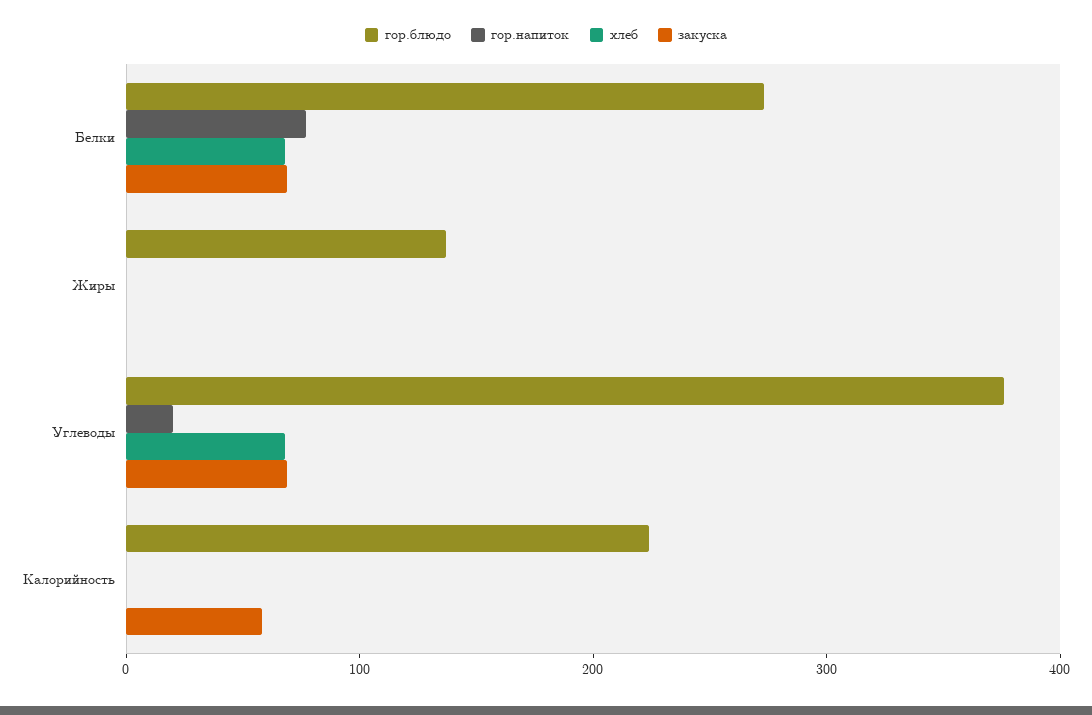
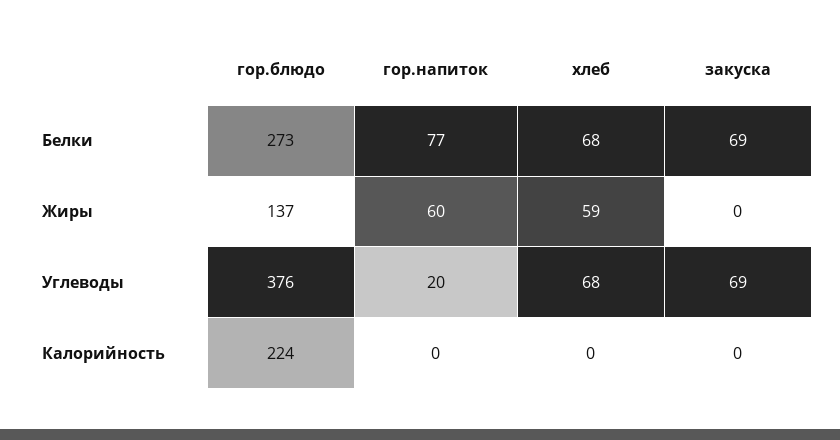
гор.напиток, Жиры: 0 -> 60
хлеб, Жиры: 0 -> 59
закуска, Калорийность: 60 -> 0

